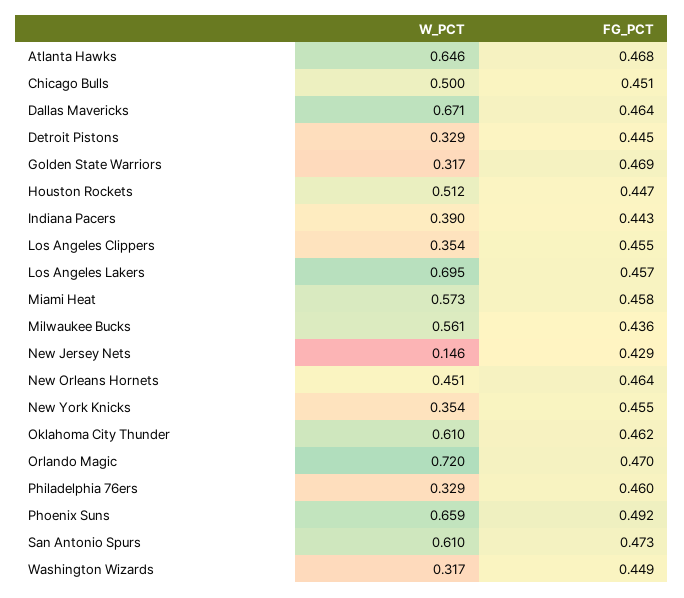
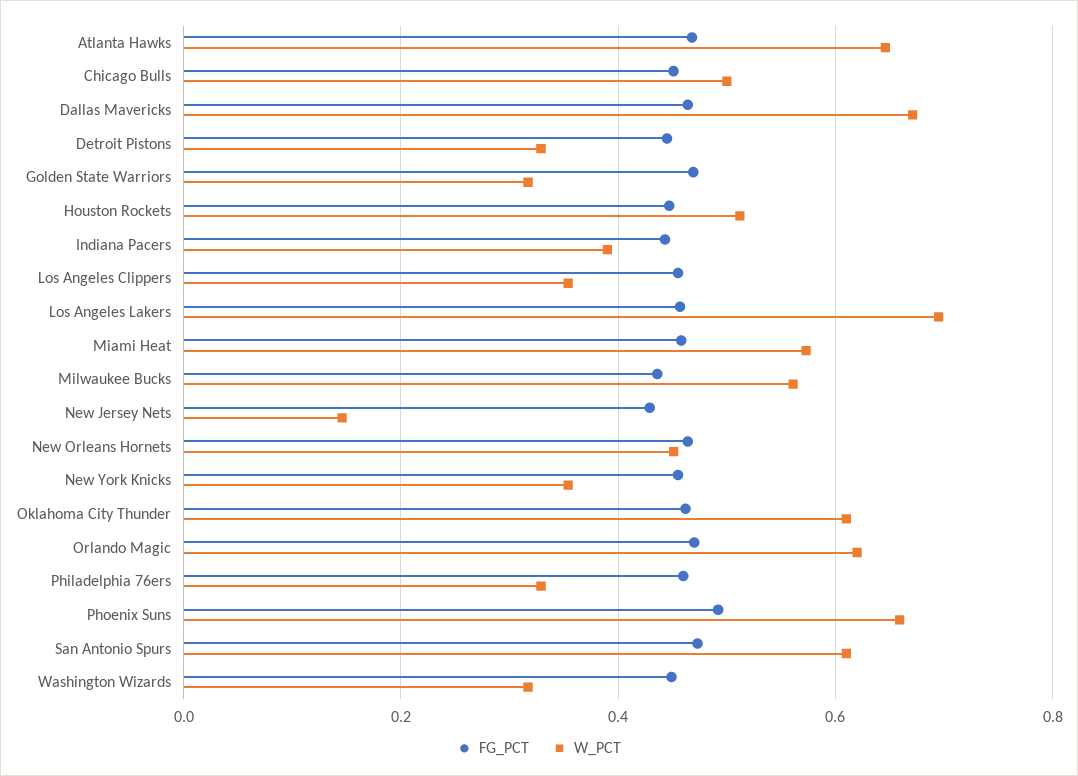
W_PCT, Orlando Magic: 0.72 -> 0.62

